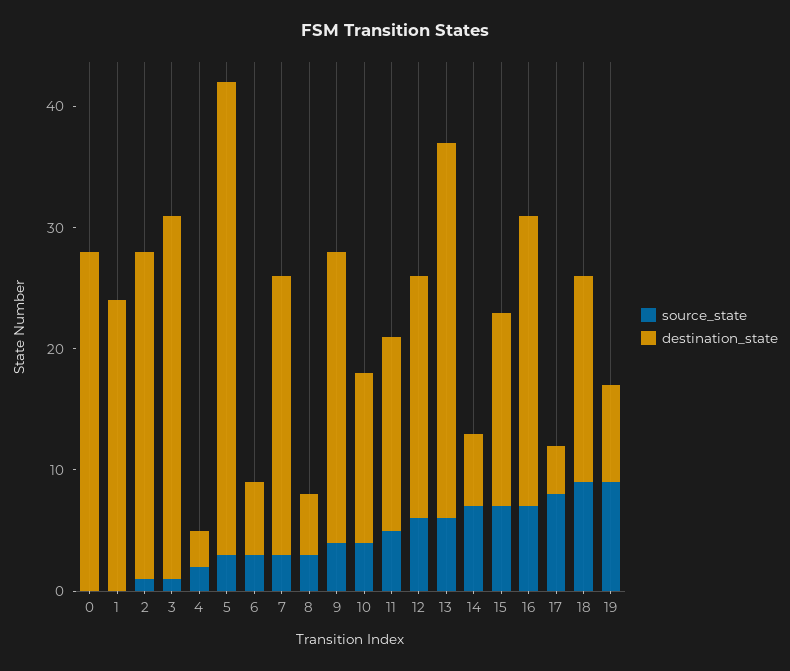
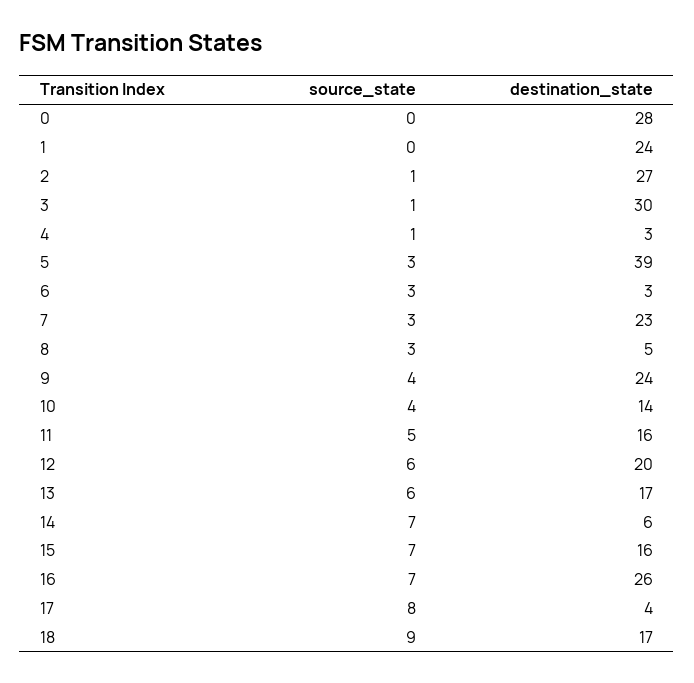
source_state, 4: 2 -> 1
destination_state, 6: 6 -> 3
destination_state, 13: 31 -> 17
destination_state, 16: 24 -> 26
source_state, 19: 9 -> none
destination_state, 19: 8 -> none

